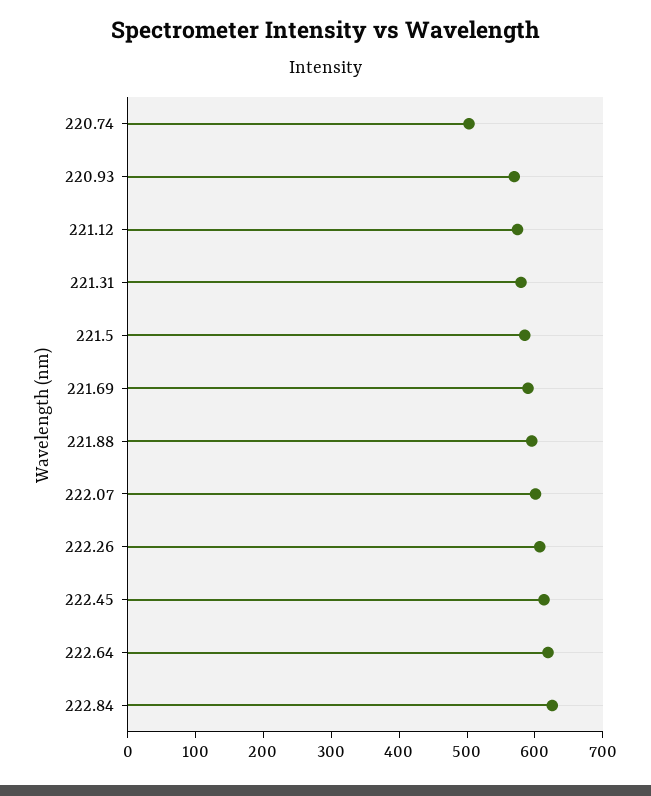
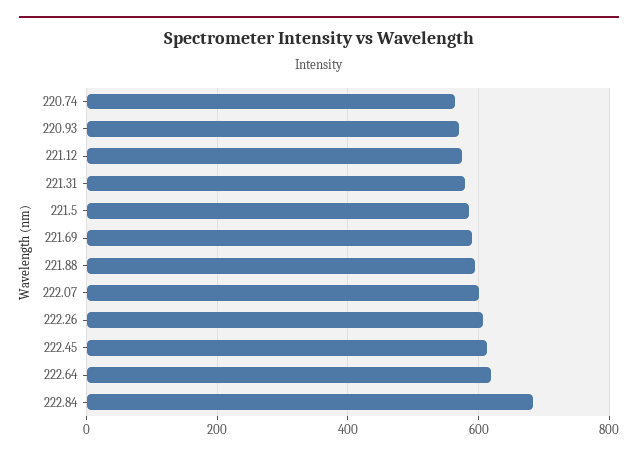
220.74: 500 -> 560
222.84: 620 -> 680

